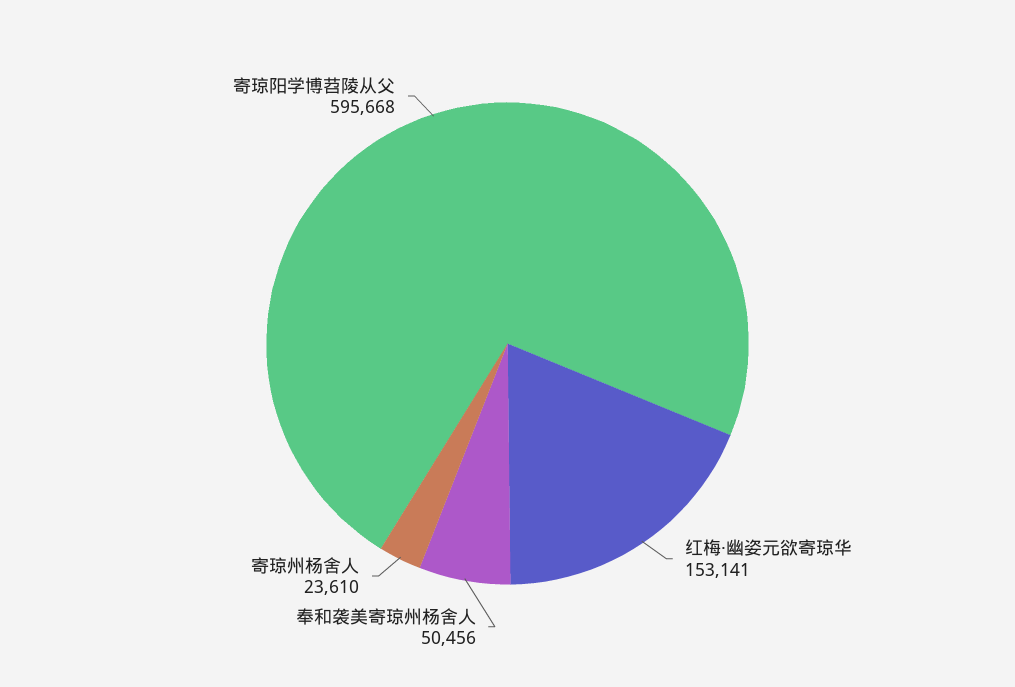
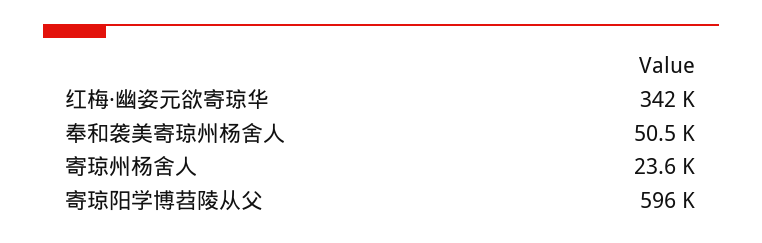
红梅·幽姿元欲寄琼华: 153141 -> 342000

